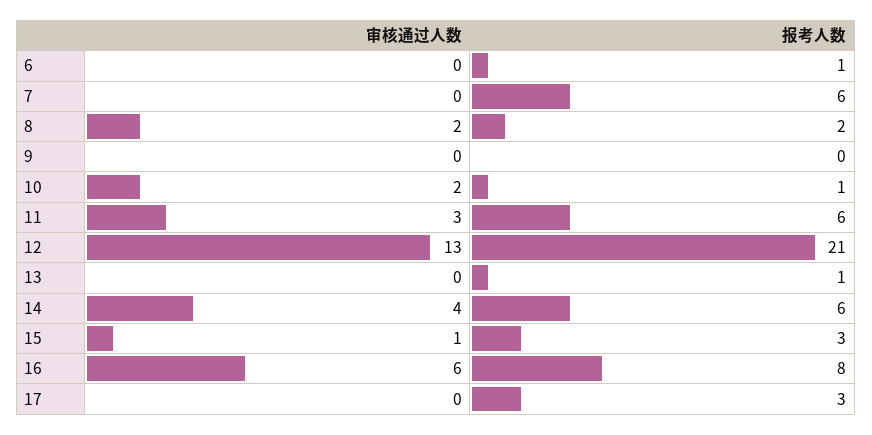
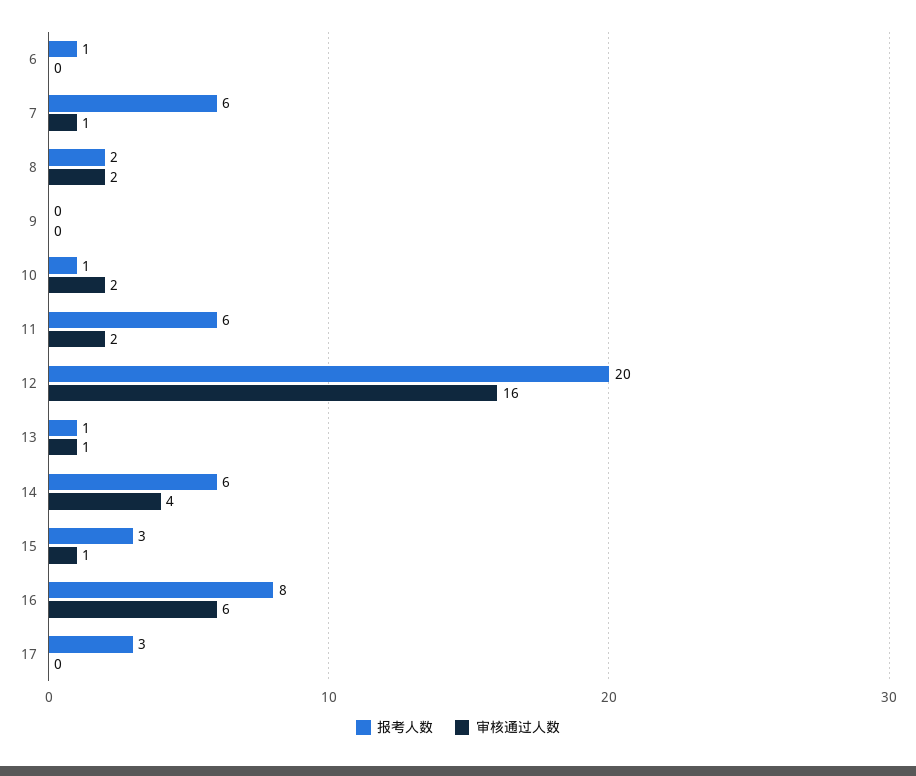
审核通过人数, 7: 0 -> 1
审核通过人数, 11: 3 -> 2
审核通过人数, 12: 13 -> 16
报考人数, 12: 21 -> 20
审核通过人数, 13: 0 -> 1

